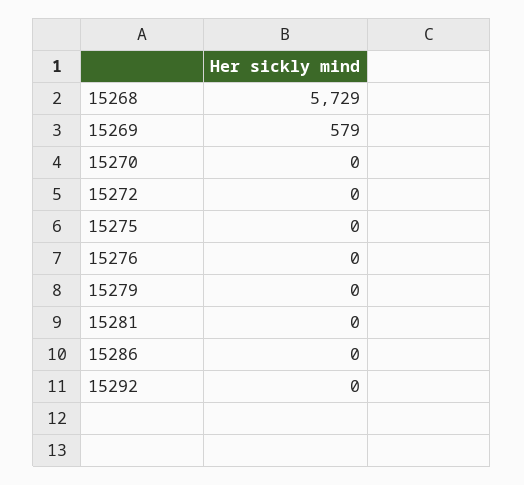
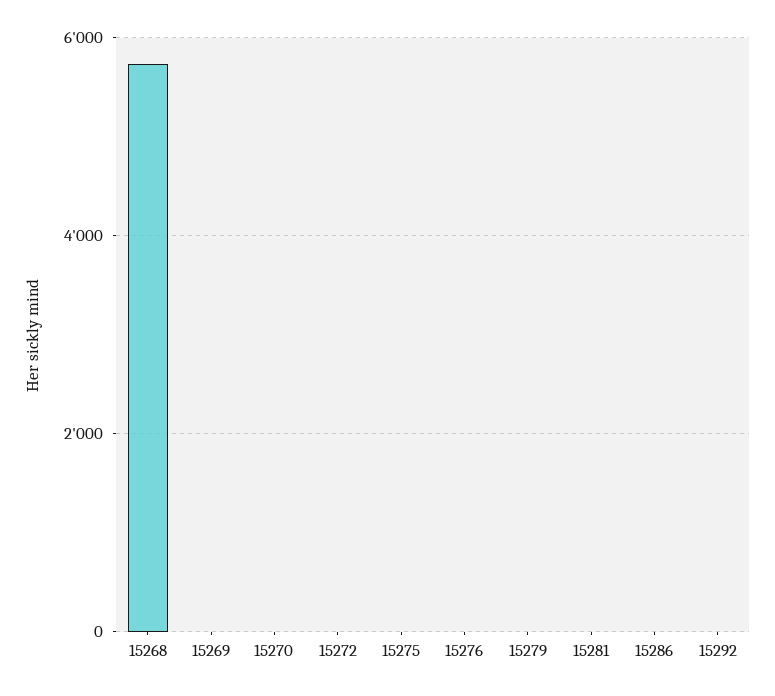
15269: 579 -> 0

